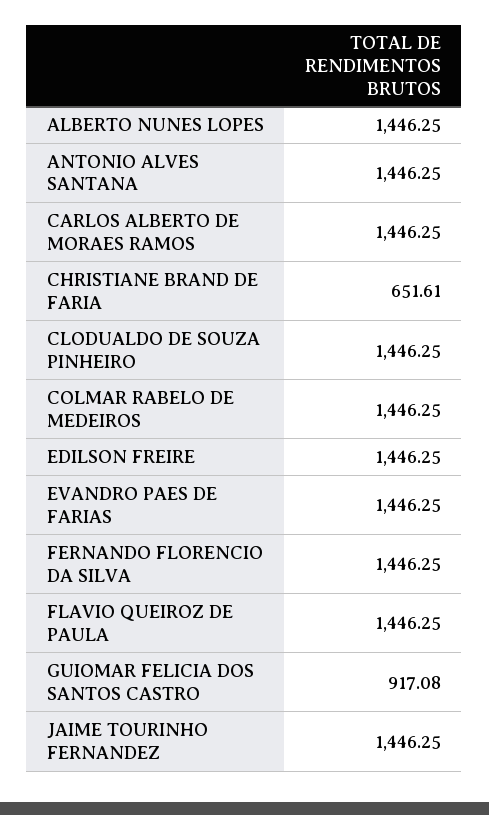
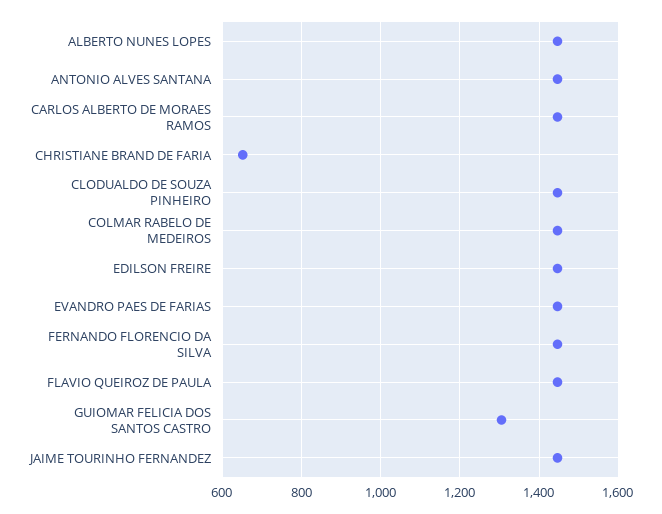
GUIOMAR FELICIA DOS SANTOS CASTRO: 917.08 -> 1300

